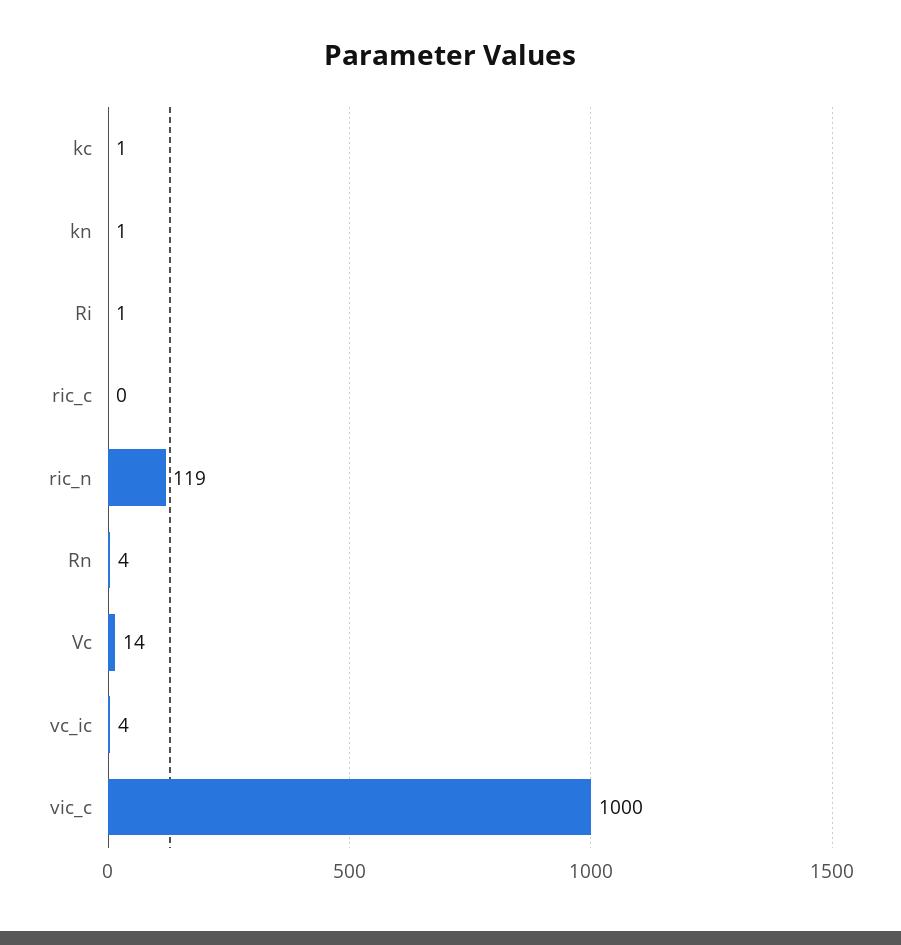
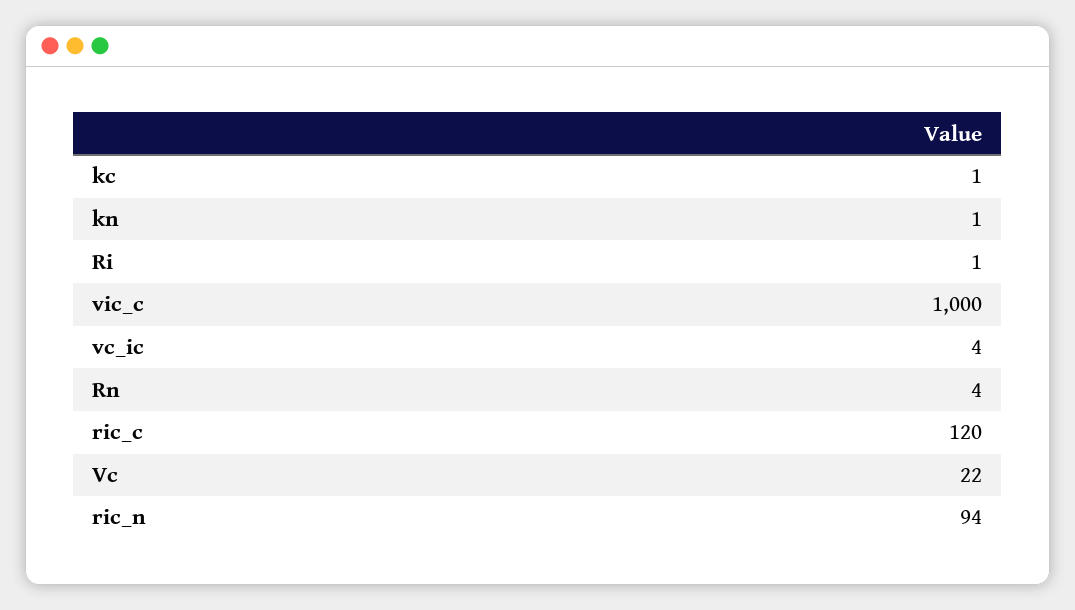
ric_c: 0 -> 120
ric_n: 119 -> 94
Vc: 14 -> 22

